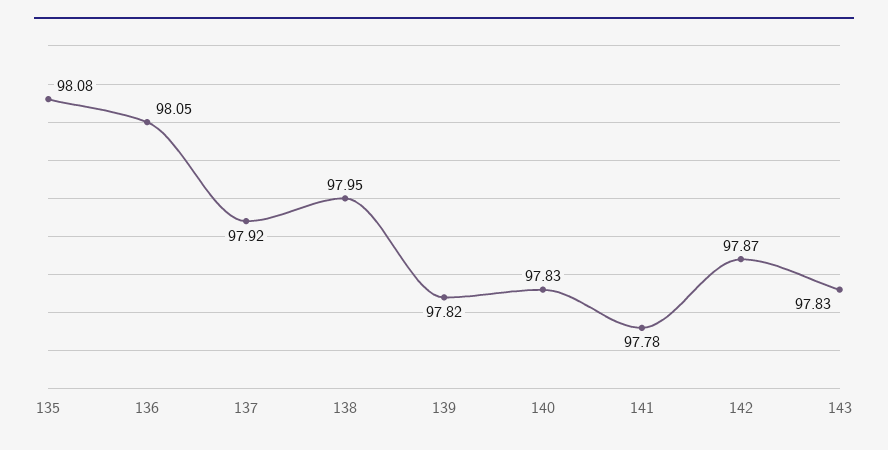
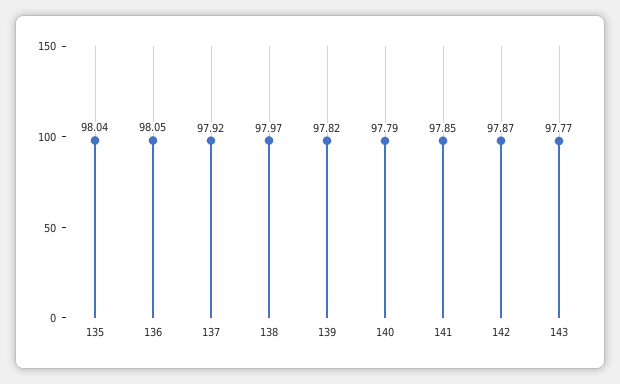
135: 98.08 -> 98.04
138: 97.95 -> 97.97
140: 97.83 -> 97.79
141: 97.78 -> 97.85
143: 97.83 -> 97.77

